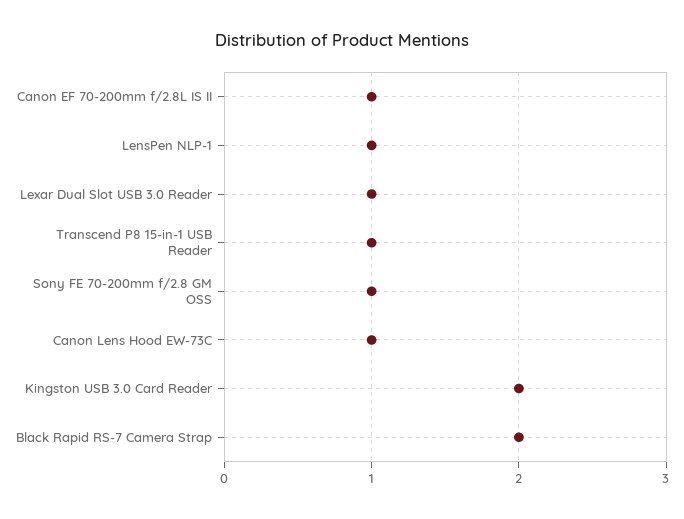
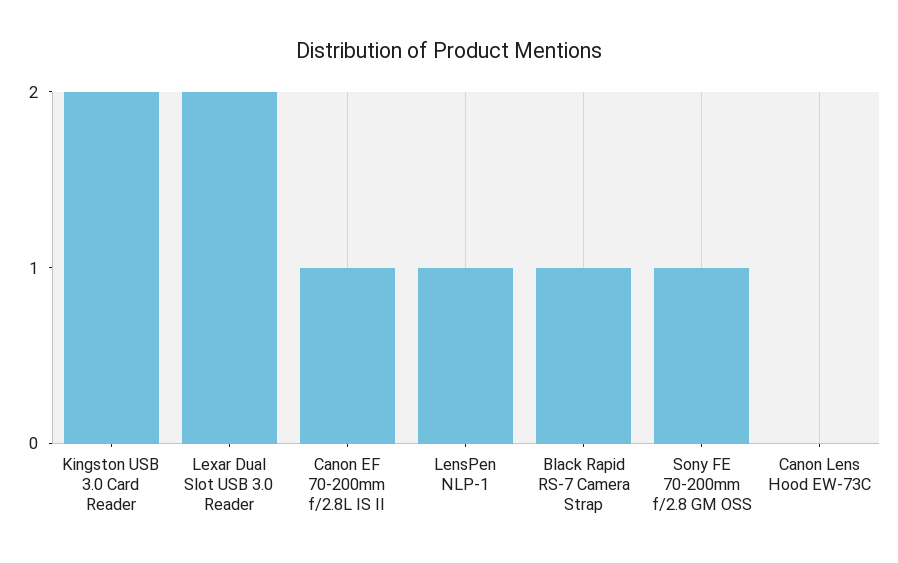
Lexar Dual Slot USB 3.0 Reader: 1 -> 2
Transcend P8 15-in-1 USB Reader: 1 -> none
Canon Lens Hood EW-73C: 1 -> 0
Black Rapid RS-7 Camera Strap: 2 -> 1

